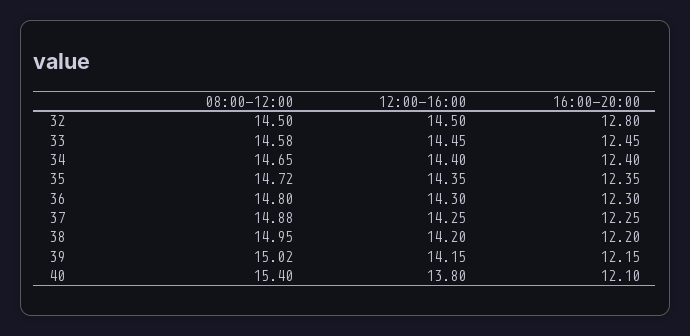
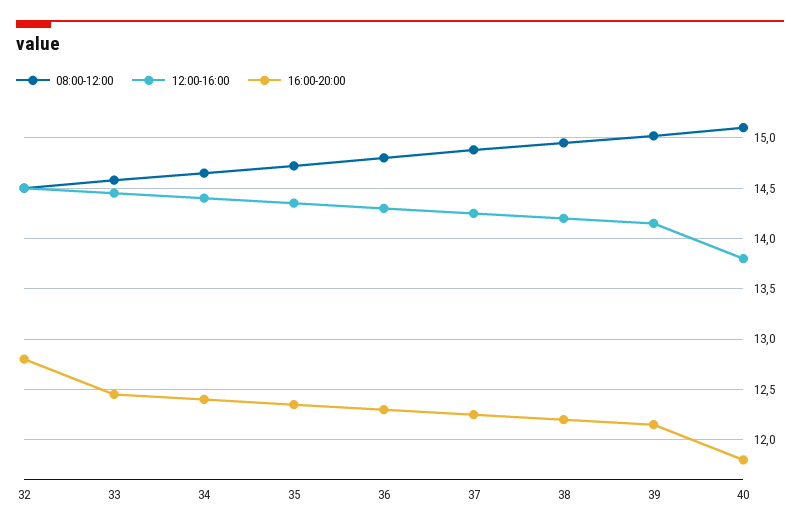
08:00-12:00, 40: 15.4 -> 15.1
16:00-20:00, 40: 12.1 -> 11.8

